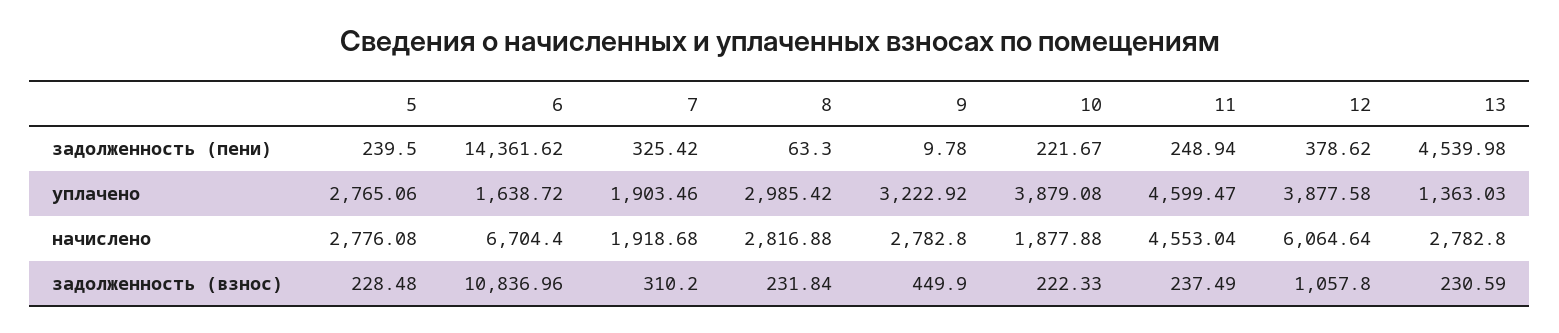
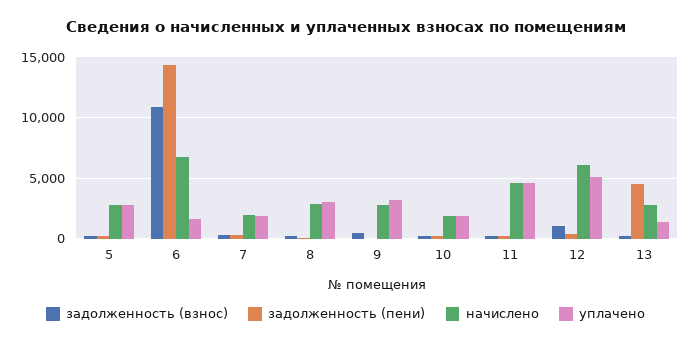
уплачено, 10: 3879.08 -> 2000
уплачено, 12: 3877.58 -> 5000

